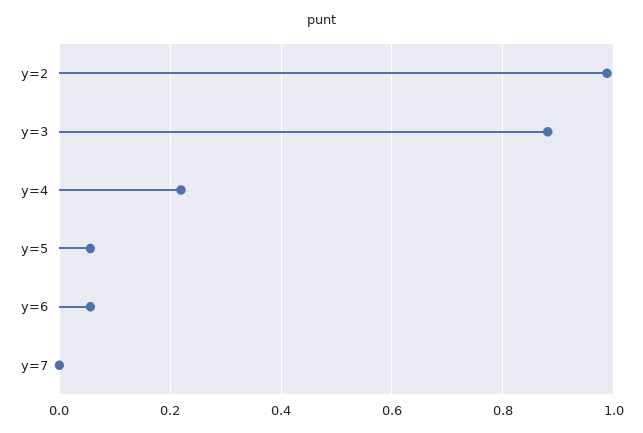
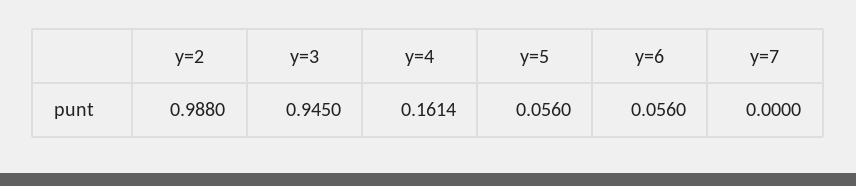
y=3: 0.88 -> 0.945
y=4: 0.22 -> 0.1614

